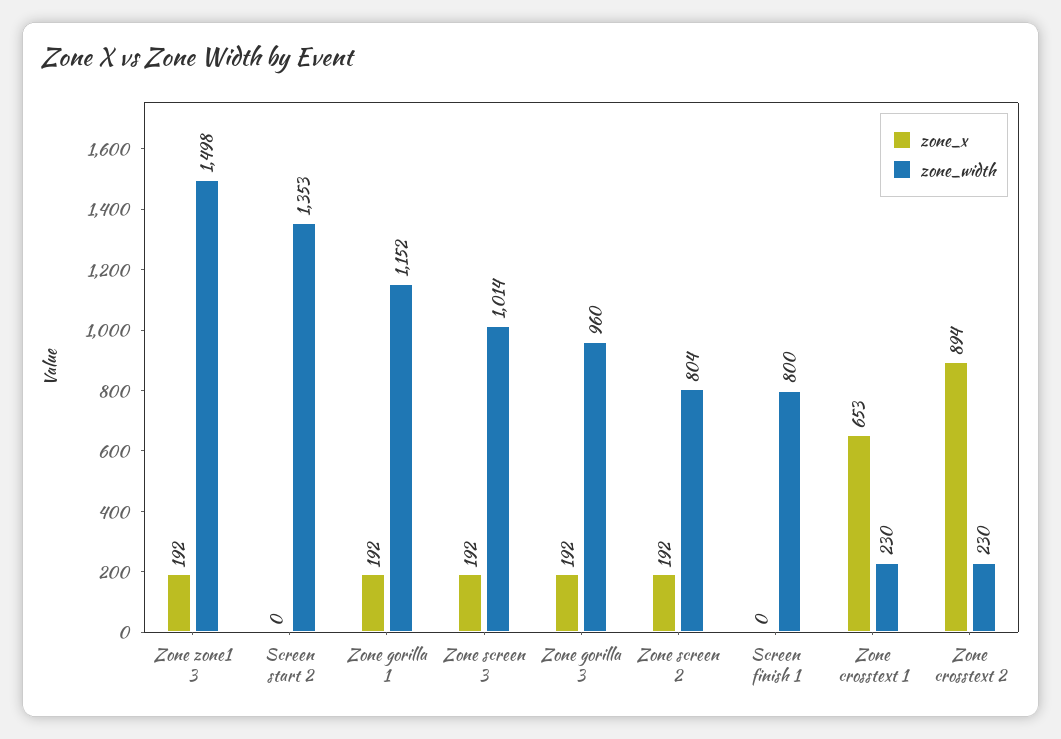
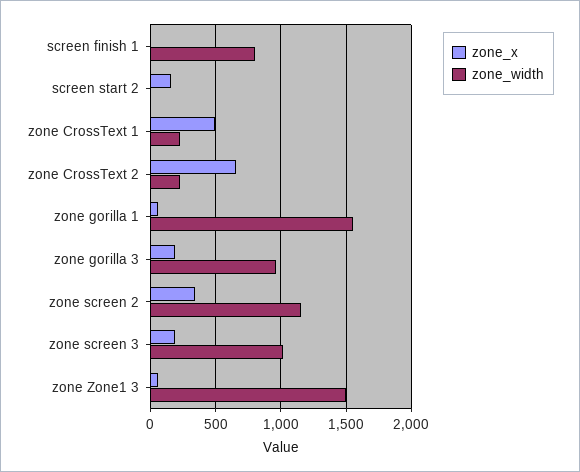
zone_x, Zone zone1 3: 192 -> 50
zone_x, Screen start 2: 0 -> 150
zone_width, Screen start 2: 1353 -> 0
zone_x, Zone gorilla 1: 192 -> 50
zone_width, Zone gorilla 1: 1152 -> 1550
zone_x, Zone screen 2: 192 -> 350
zone_width, Zone screen 2: 804 -> 1150
zone_x, Zone crosstext 1: 653 -> 500
zone_x, Zone crosstext 2: 894 -> 650

